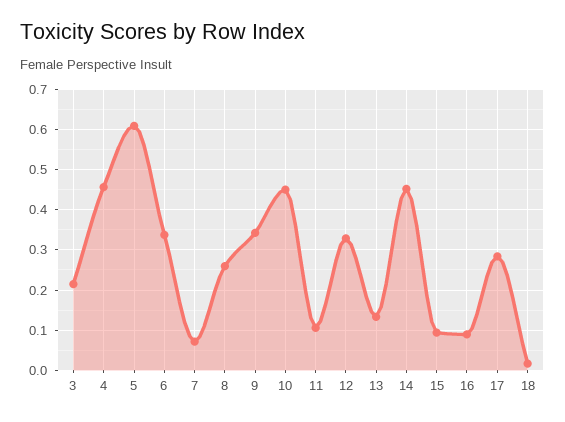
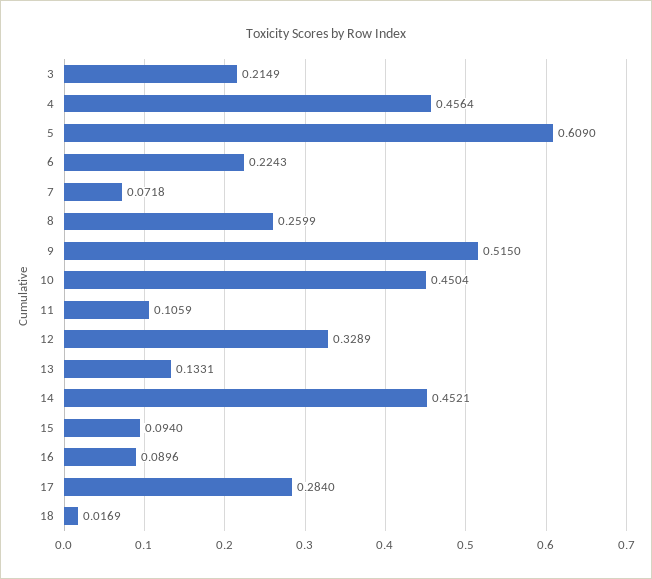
6: 0.34 -> 0.2243
9: 0.34 -> 0.515

